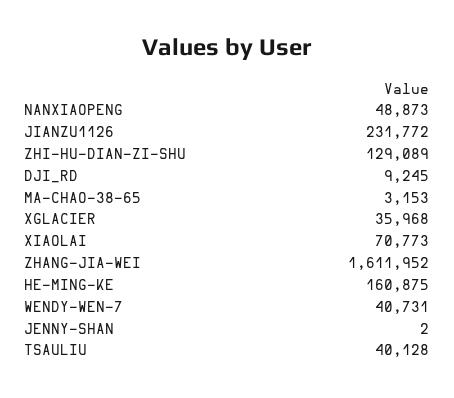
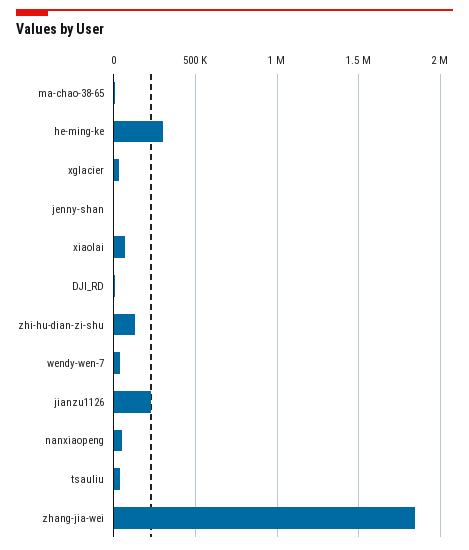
ZHANG-JIA-WEI: 1611952 -> 1850000
HE-MING-KE: 160875 -> 300000

